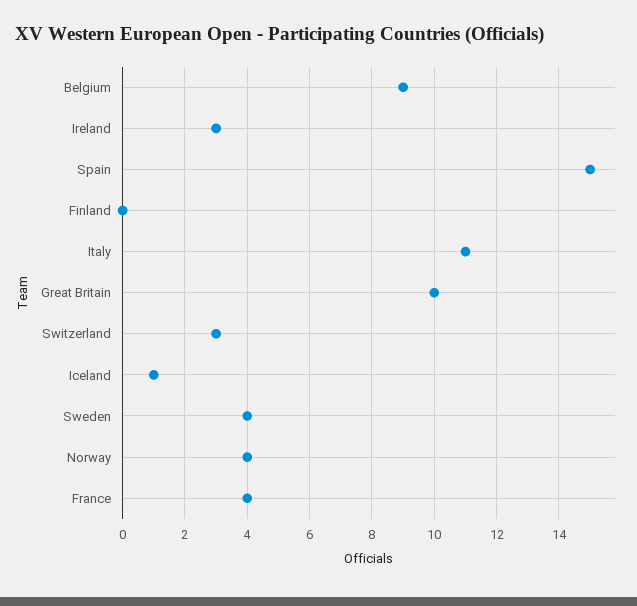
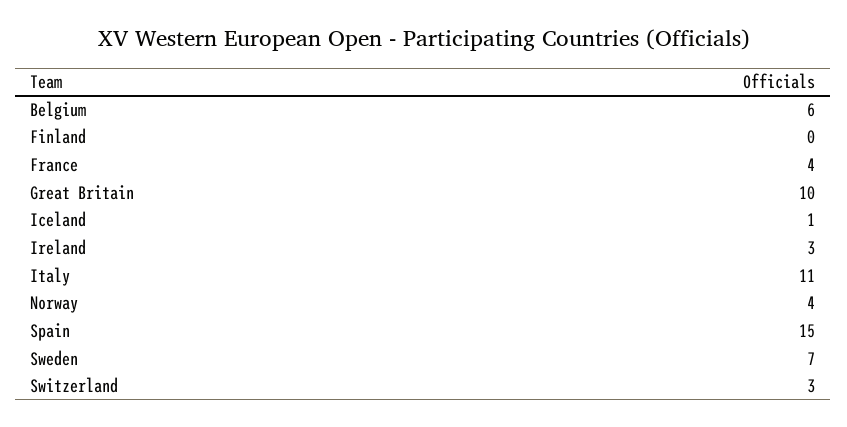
Belgium: 9 -> 6
Sweden: 4 -> 7

